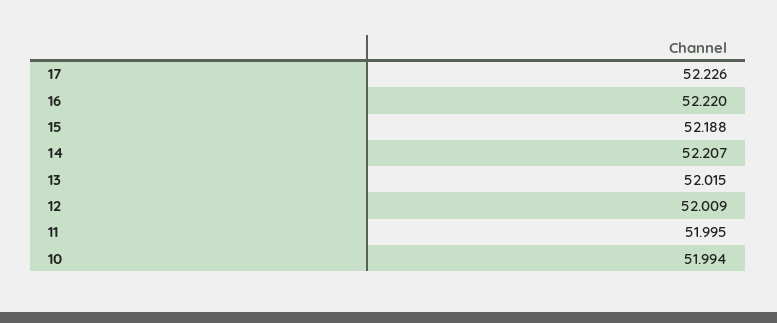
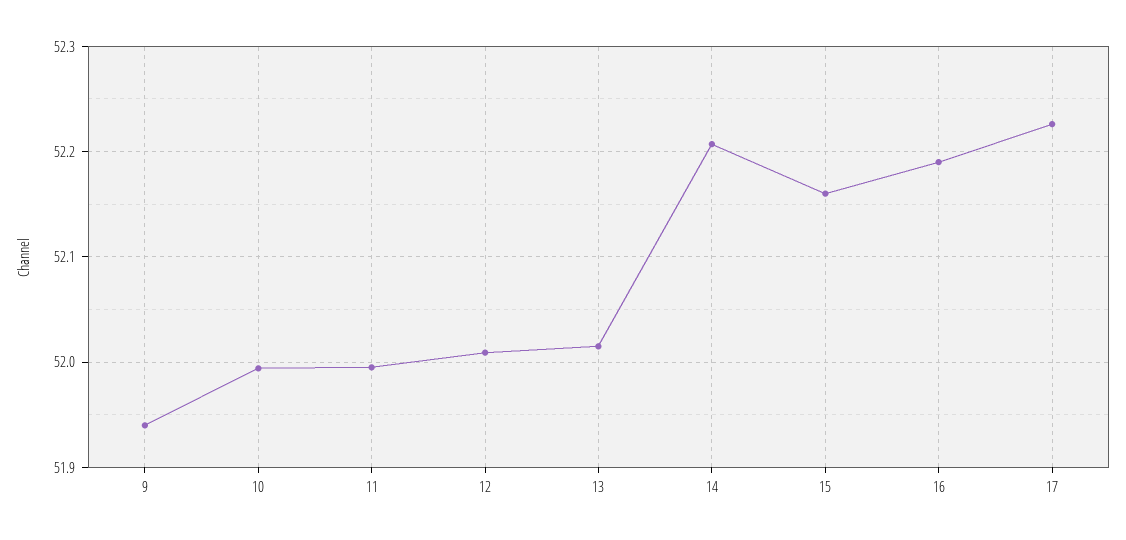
16: 52.22 -> 52.19
15: 52.188 -> 52.16
9: none -> 51.94

